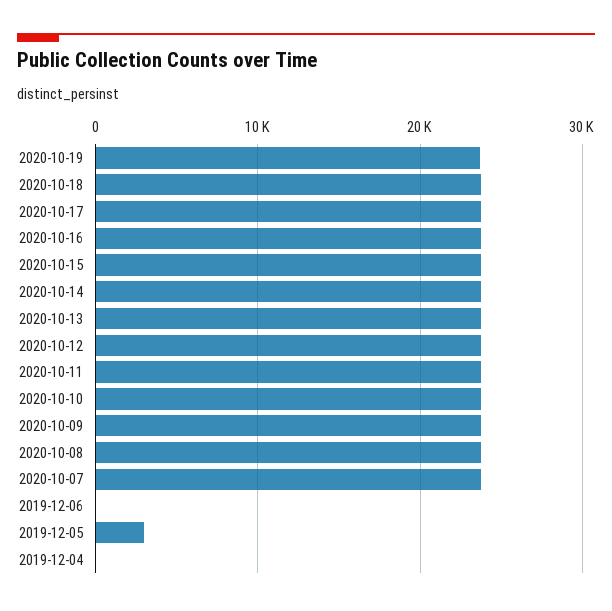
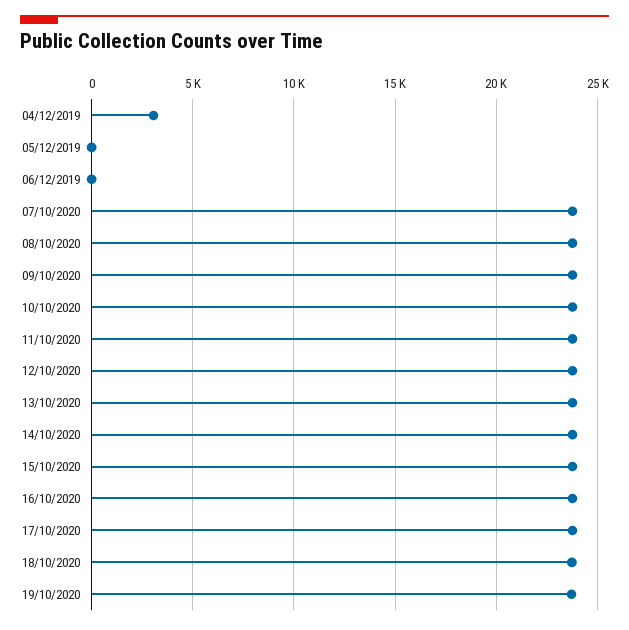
2019-12-05: 3000 -> 0
2019-12-04: 0 -> 3000

